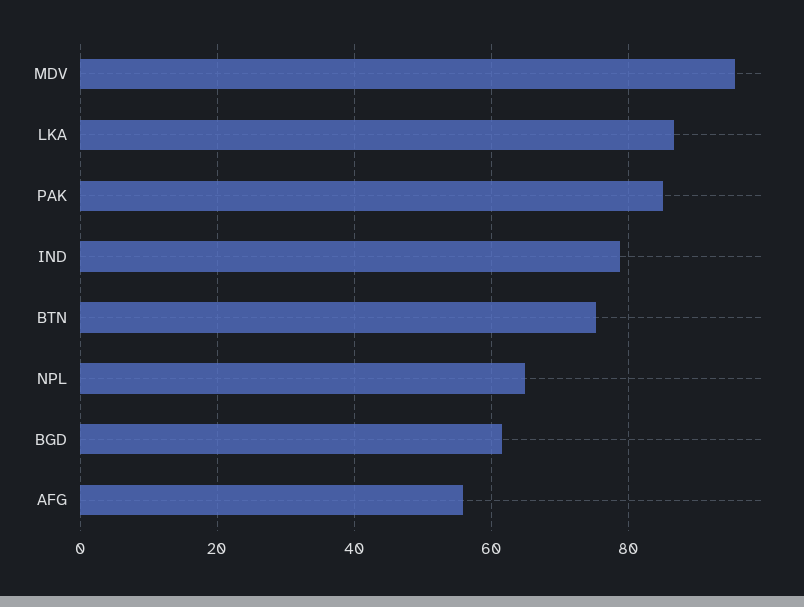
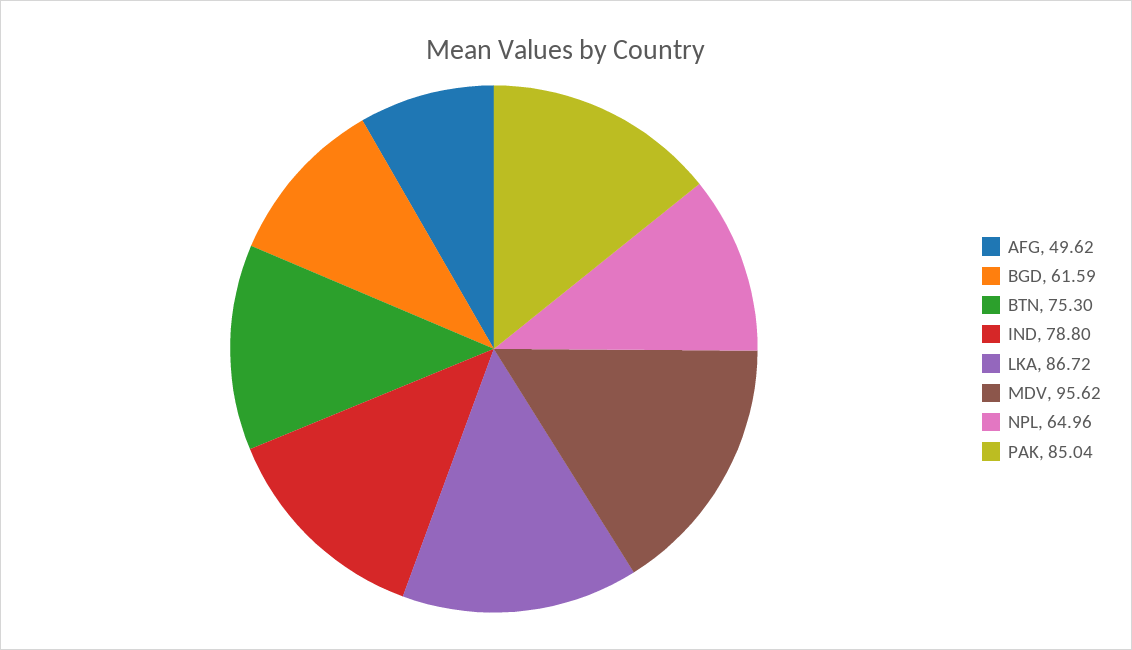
AFG: 56 -> 49.62

